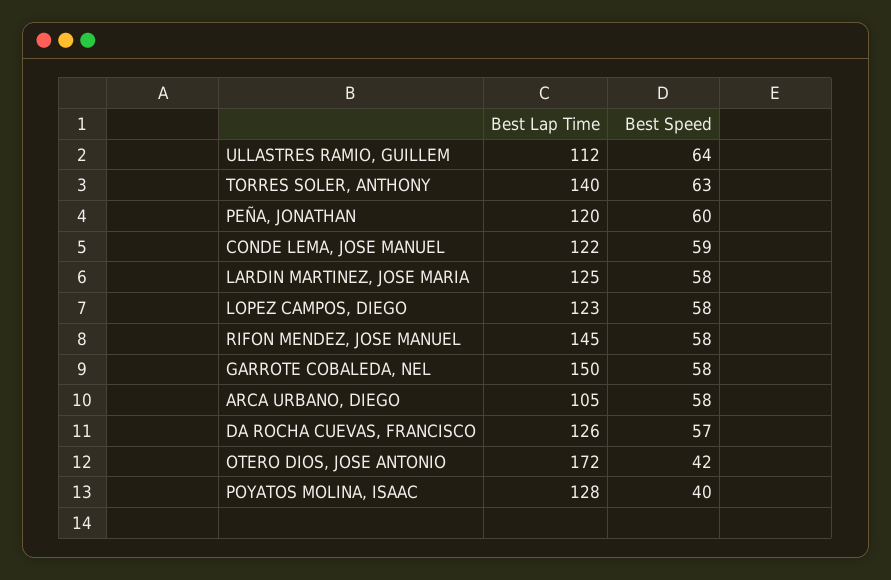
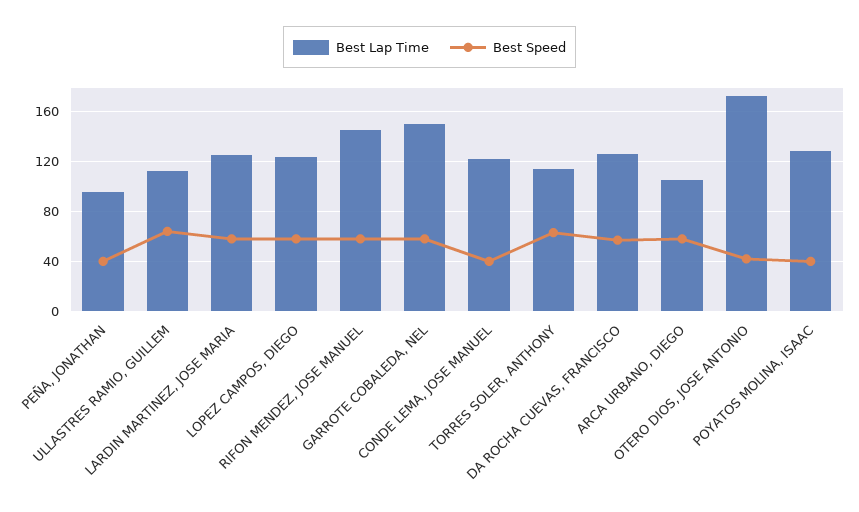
Best Lap Time, TORRES SOLER, ANTHONY: 140 -> 115
Best Lap Time, PEÑA, JONATHAN: 120 -> 95
Best Speed, PEÑA, JONATHAN: 60 -> 40
Best Speed, CONDE LEMA, JOSE MANUEL: 59 -> 40

